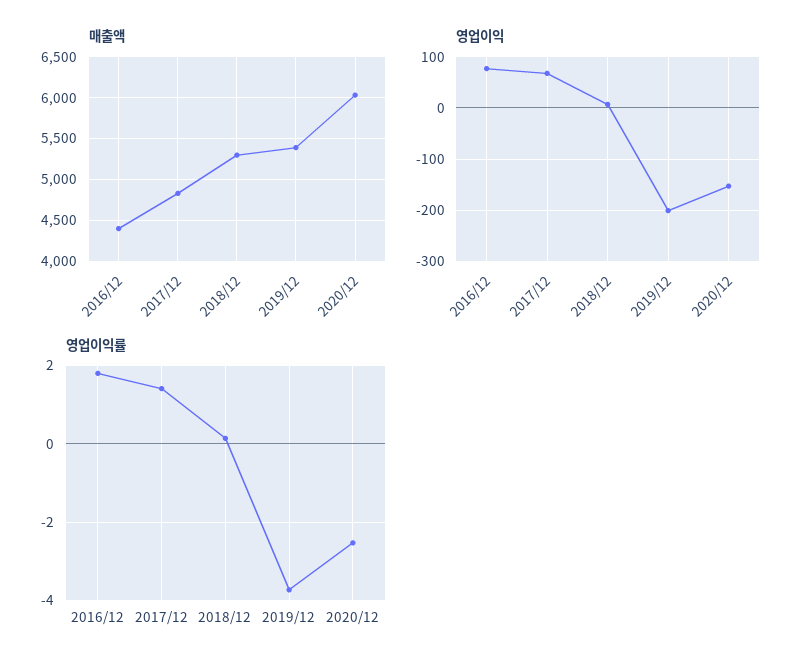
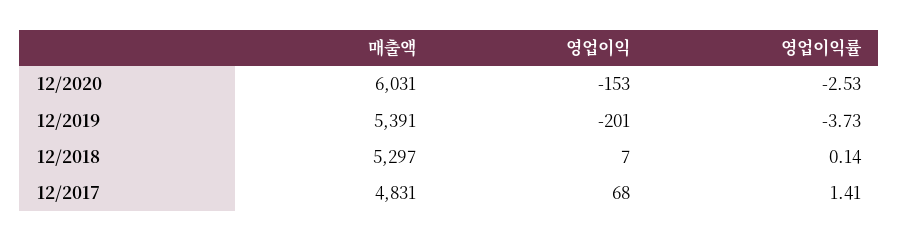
매출액, 2016/12: 4400 -> none
영업이익, 2016/12: 80 -> none
영업이익률, 2016/12: 1.8 -> none

